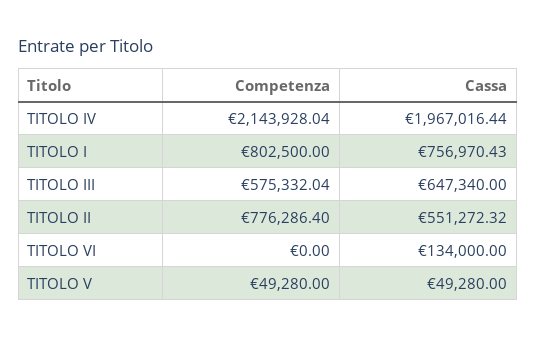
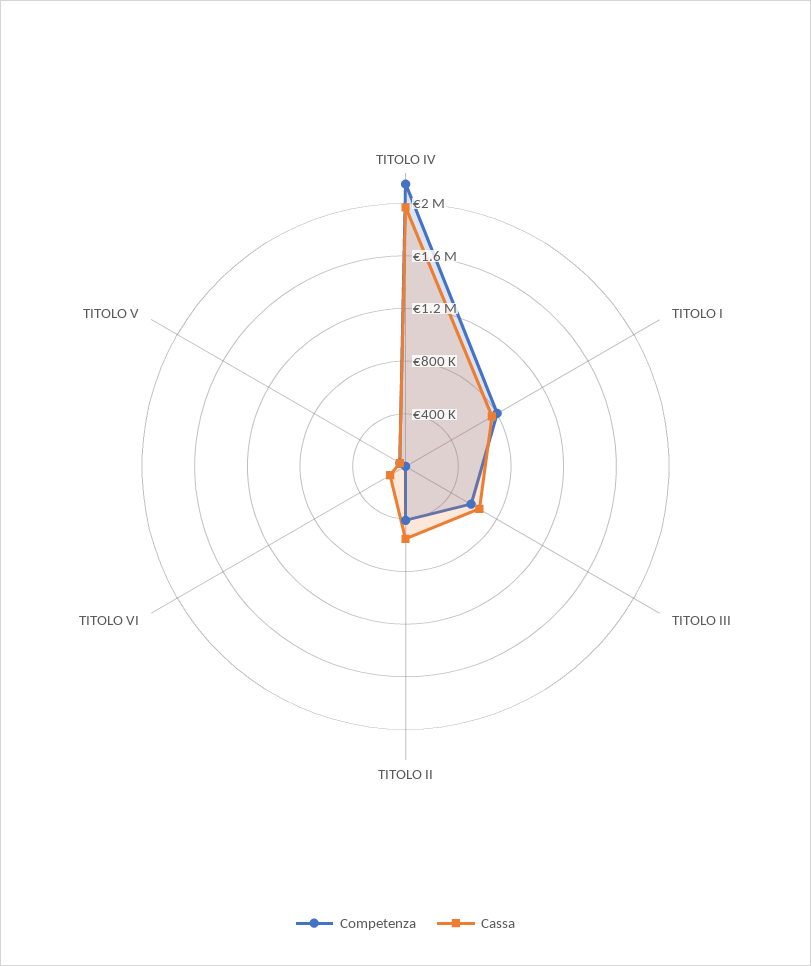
Competenza, TITOLO II: 776286.4 -> 400000

